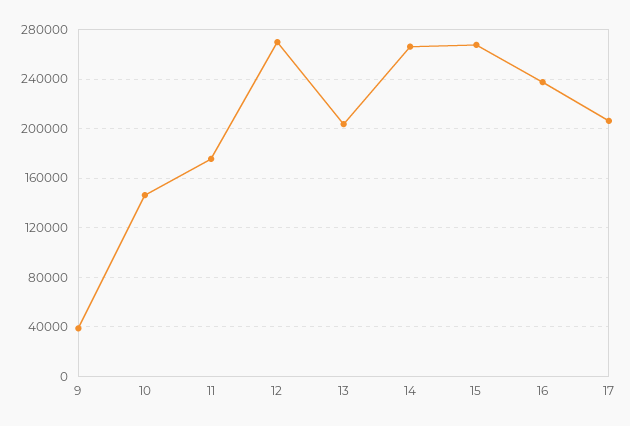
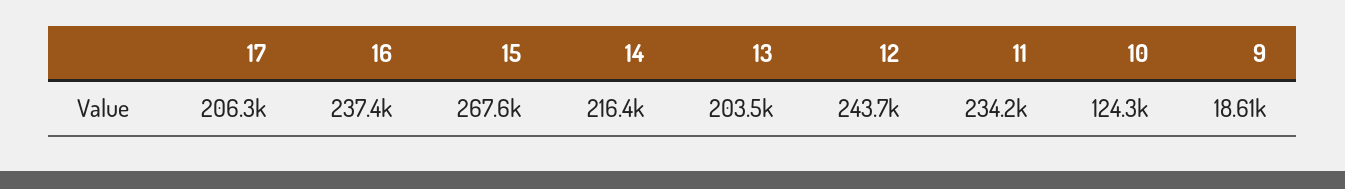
9: 40000 -> 18610
10: 145000 -> 124300
11: 175000 -> 234200
12: 270000 -> 243700
14: 265000 -> 216400

